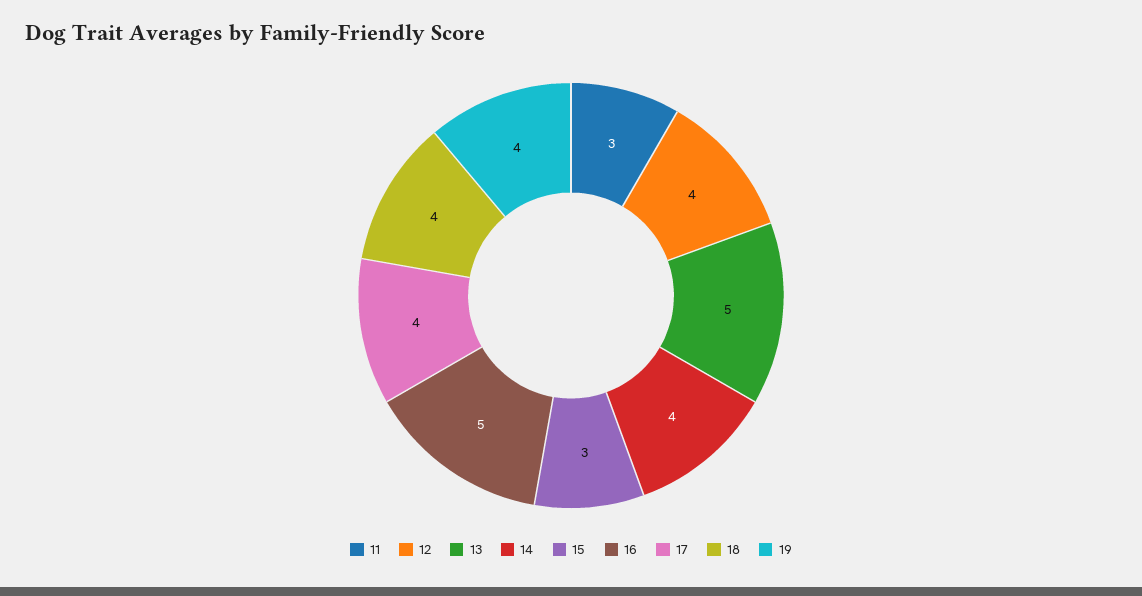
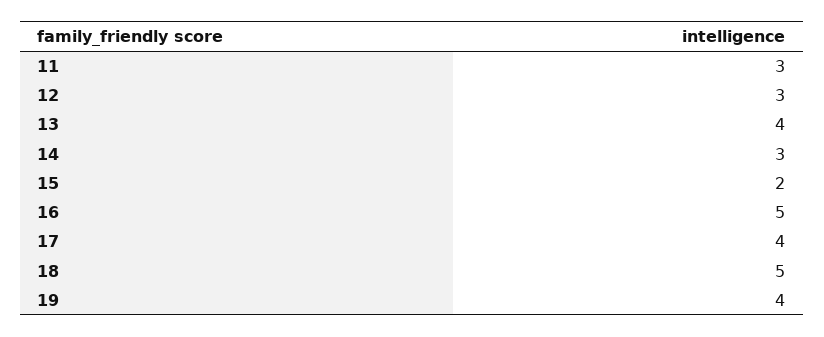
12: 4 -> 3
13: 5 -> 4
14: 4 -> 3
15: 3 -> 2
18: 4 -> 5

